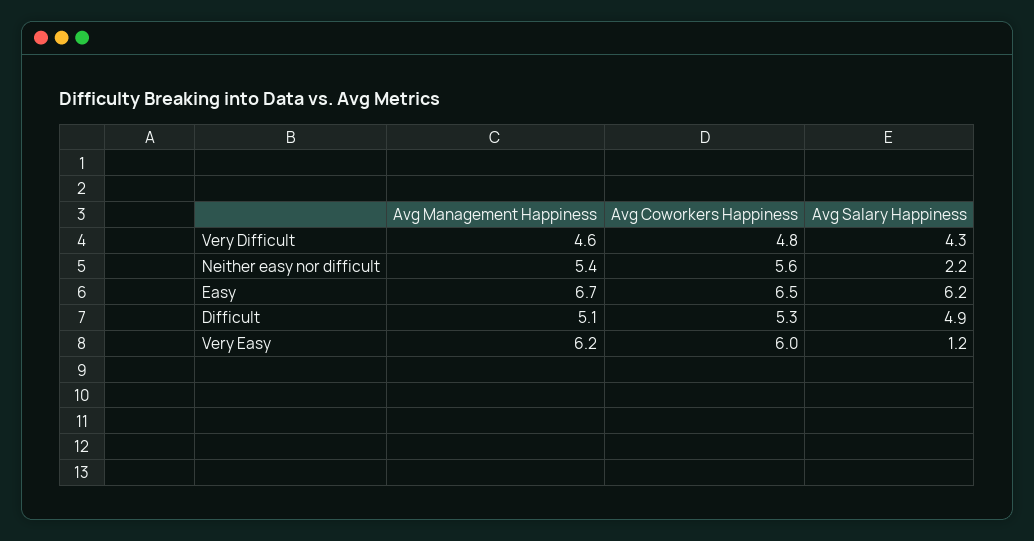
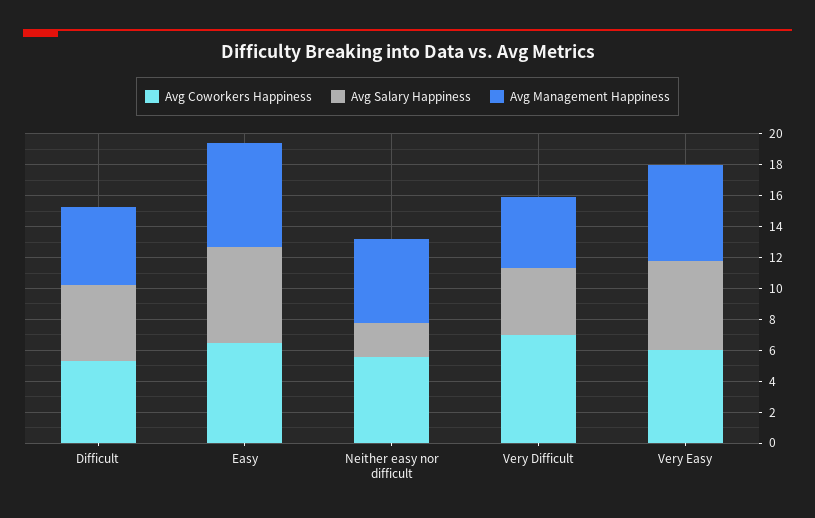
Avg Coworkers Happiness, Very Difficult: 4.8 -> 7
Avg Salary Happiness, Very Easy: 1.2 -> 6

